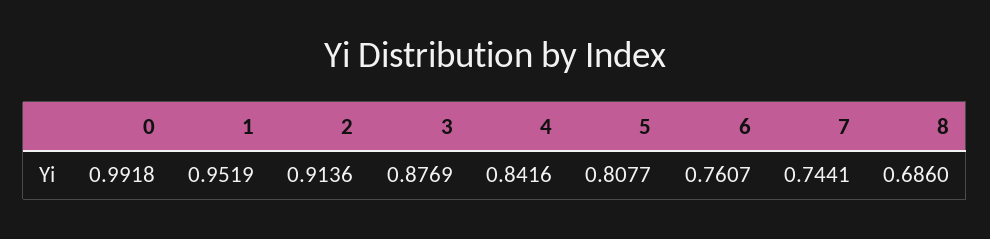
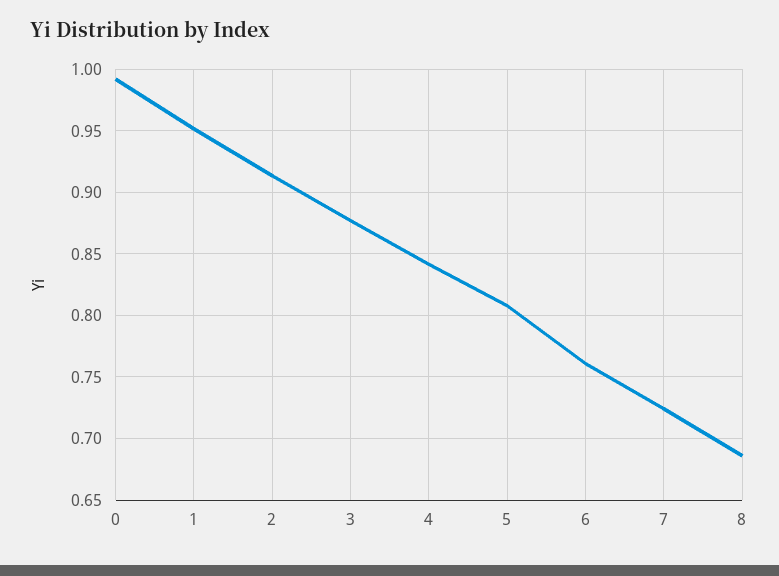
7: 0.7441 -> 0.725

